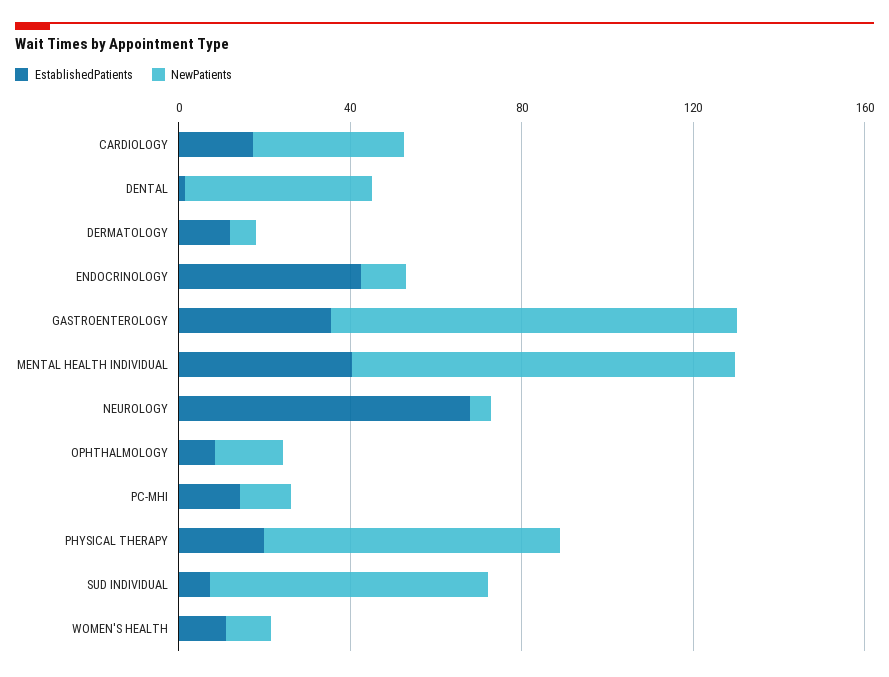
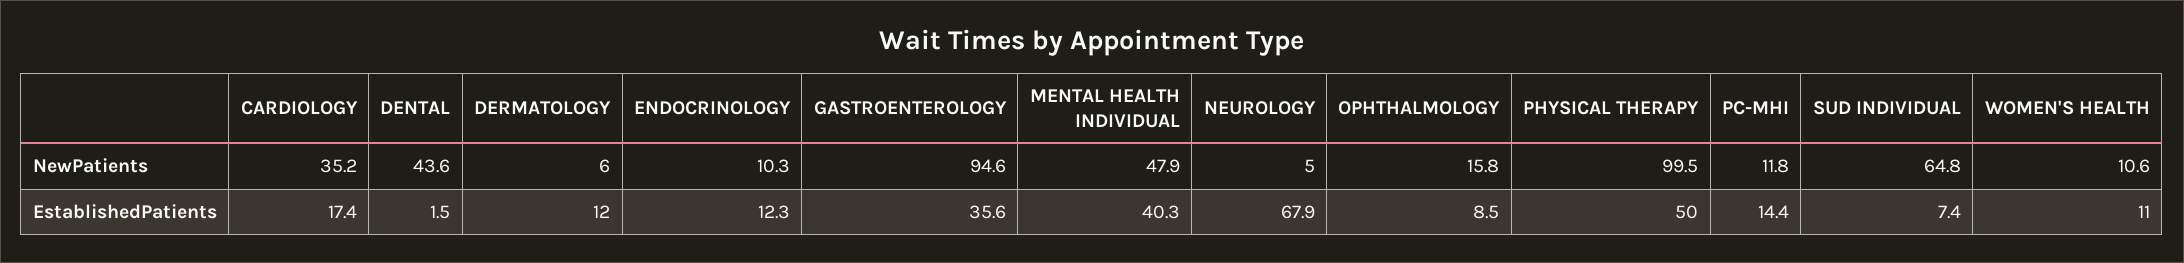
EstablishedPatients, ENDOCRINOLOGY: 40 -> 12.3
NewPatients, MENTAL HEALTH INDIVIDUAL: 90 -> 47.9
EstablishedPatients, PHYSICAL THERAPY: 20 -> 50
NewPatients, PHYSICAL THERAPY: 70 -> 99.5

